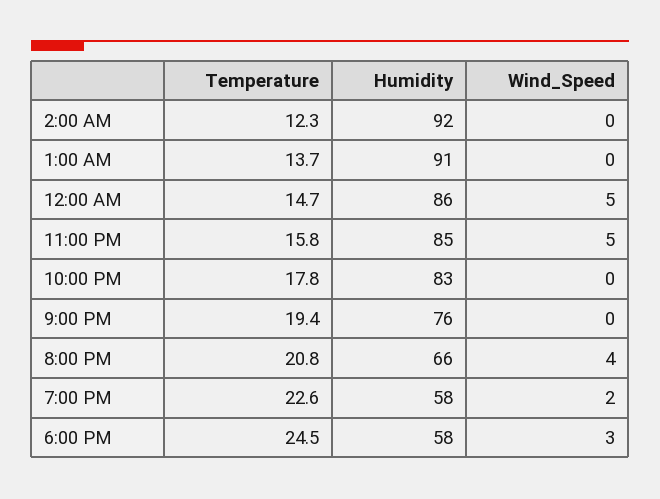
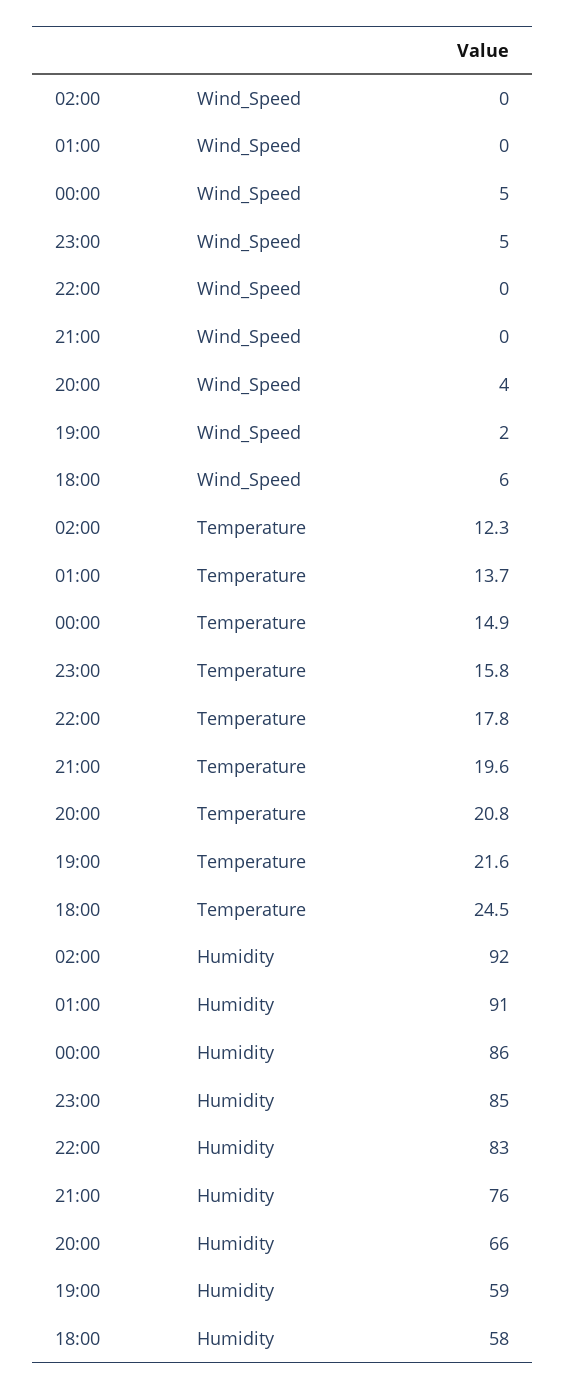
Temperature, 12:00 AM: 14.7 -> 14.9
Temperature, 9:00 PM: 19.4 -> 19.6
Temperature, 7:00 PM: 22.6 -> 21.6
Humidity, 7:00 PM: 58 -> 59
Wind_Speed, 6:00 PM: 3 -> 6

